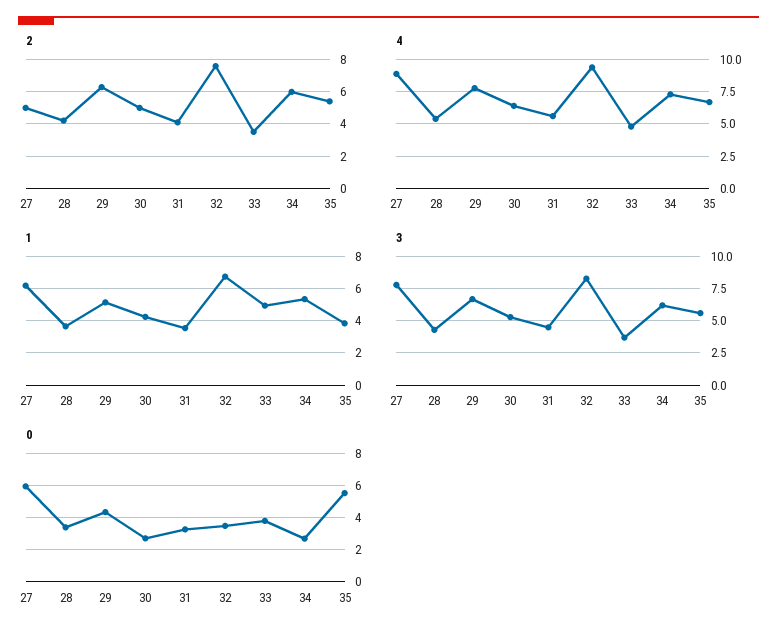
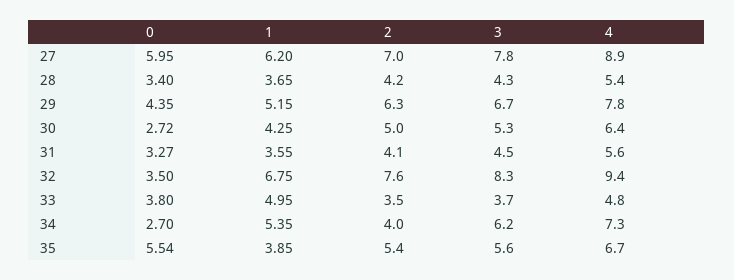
2, 27: 5 -> 7
2, 34: 6 -> 4

